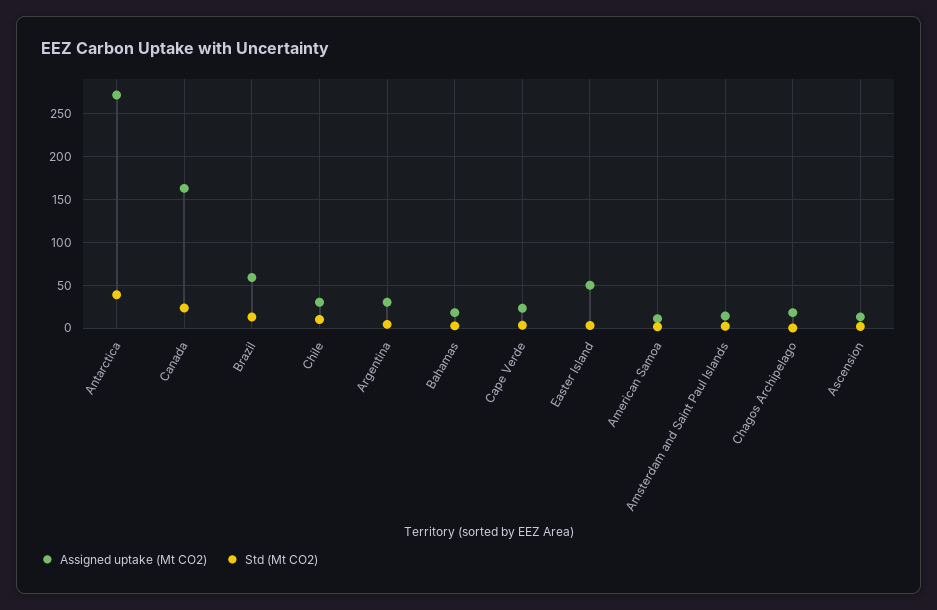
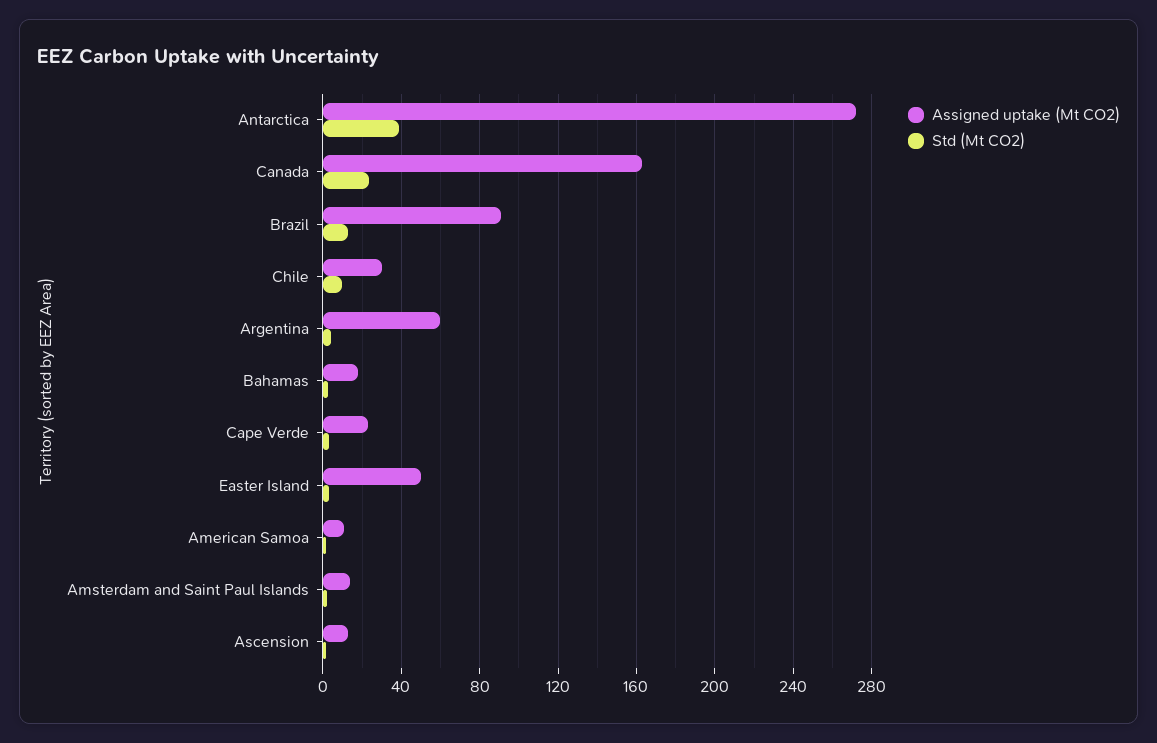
Assigned uptake (Mt CO2), Brazil: 60 -> 90
Assigned uptake (Mt CO2), Argentina: 30 -> 60
Assigned uptake (Mt CO2), Chagos Archipelago: 20 -> none
Std (Mt CO2), Chagos Archipelago: 0 -> none

